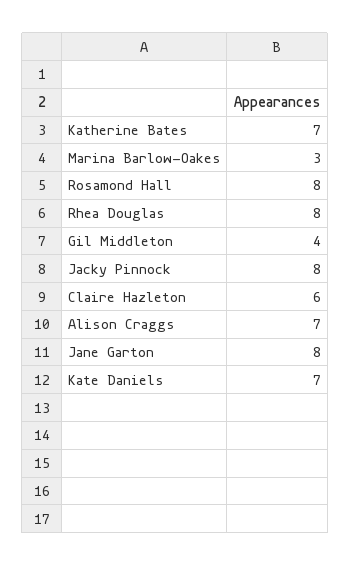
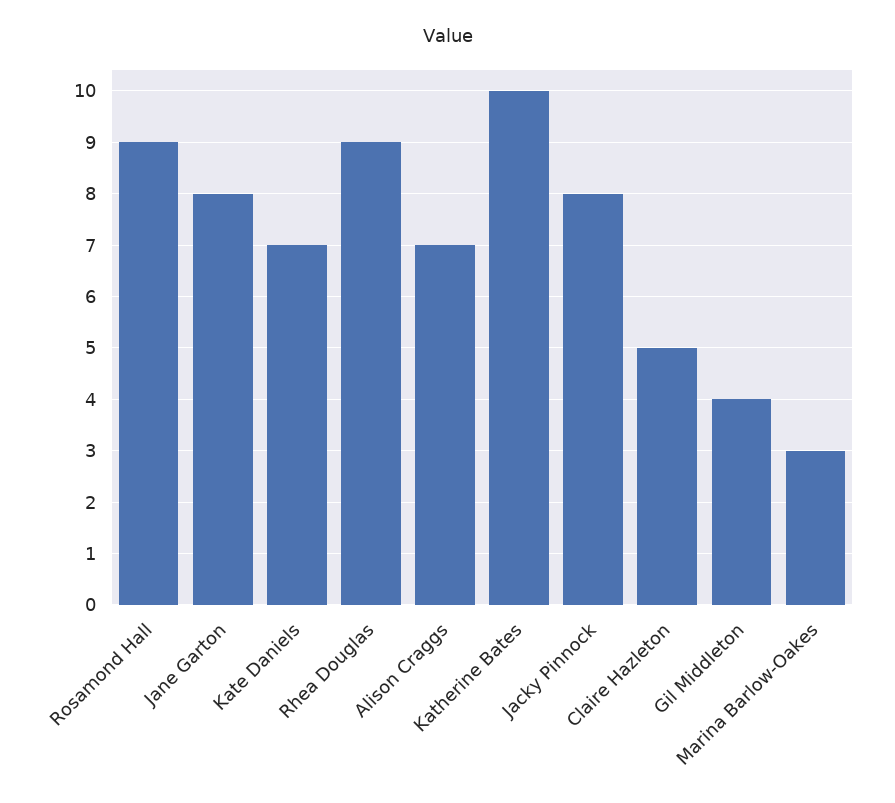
Katherine Bates: 7 -> 10
Rosamond Hall: 8 -> 9
Rhea Douglas: 8 -> 9
Claire Hazleton: 6 -> 5

